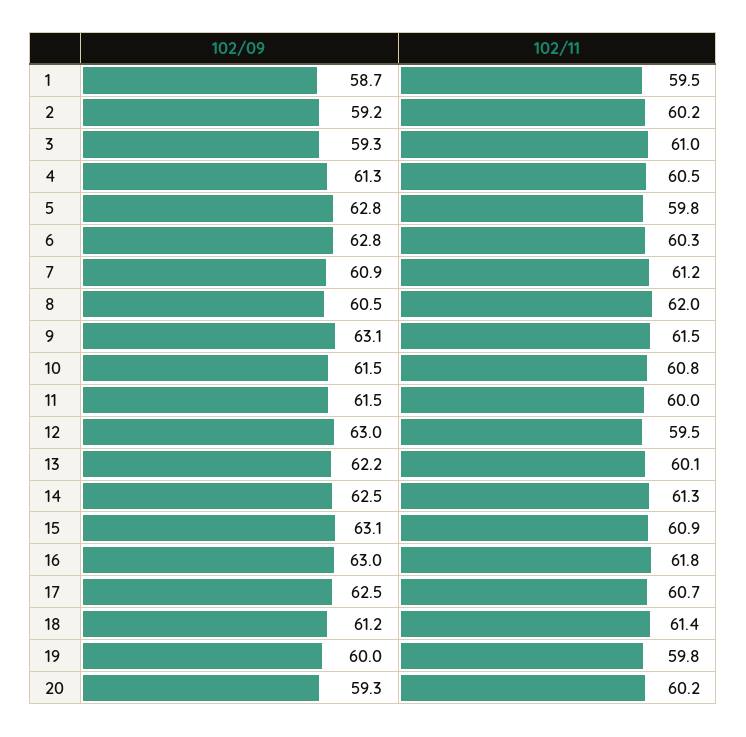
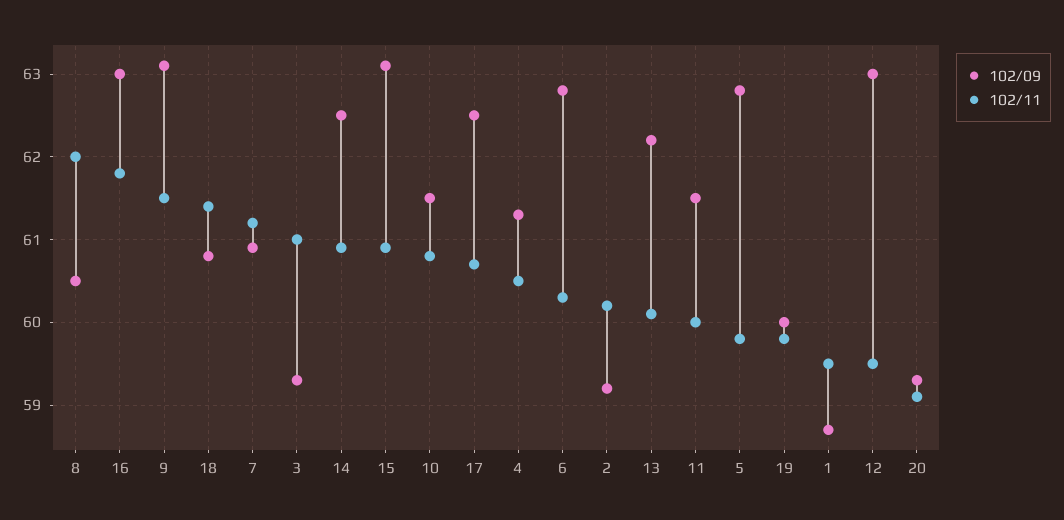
102/11, 14: 61.3 -> 60.9
102/09, 18: 61.2 -> 60.8
102/11, 20: 60.2 -> 59.1

